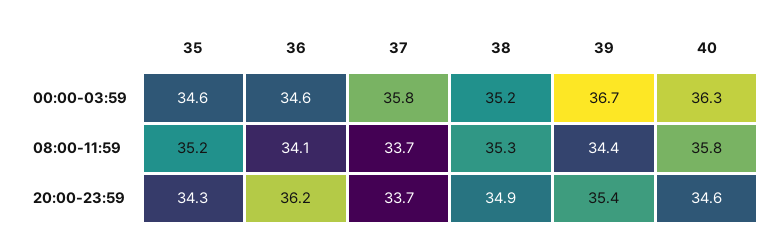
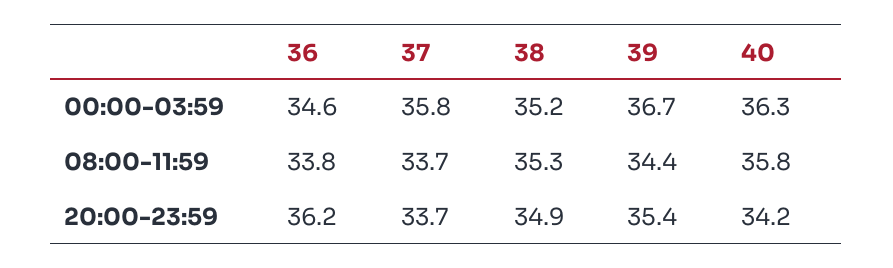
35, 00:00-03:59: 34.6 -> none
35, 08:00-11:59: 35.2 -> none
36, 08:00-11:59: 34.1 -> 33.8
35, 20:00-23:59: 34.3 -> none
40, 20:00-23:59: 34.6 -> 34.2

